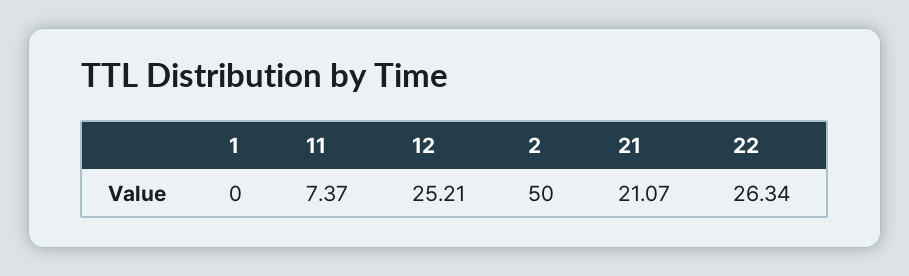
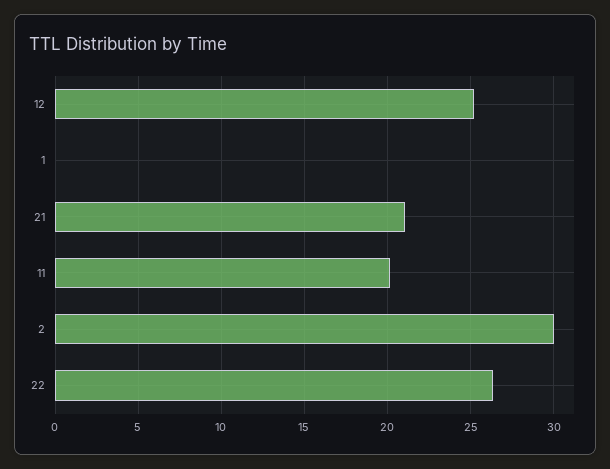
11: 7.37 -> 20
2: 50 -> 30

